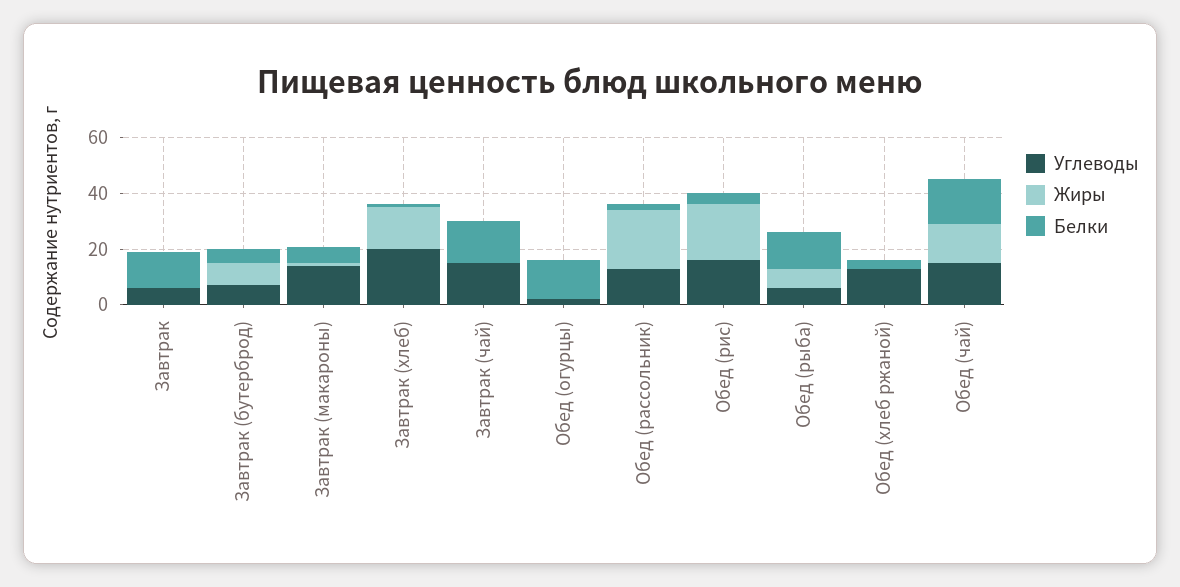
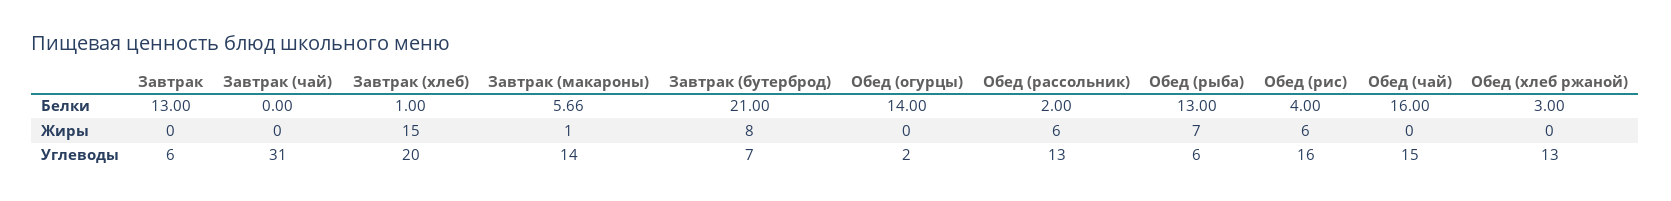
Белки, Завтрак (бутерброд): 5 -> 21
Углеводы, Завтрак (чай): 15 -> 31
Белки, Завтрак (чай): 15 -> 0
Жиры, Обед (рассольник): 20 -> 6
Жиры, Обед (рис): 20 -> 6
Жиры, Обед (чай): 15 -> 0

